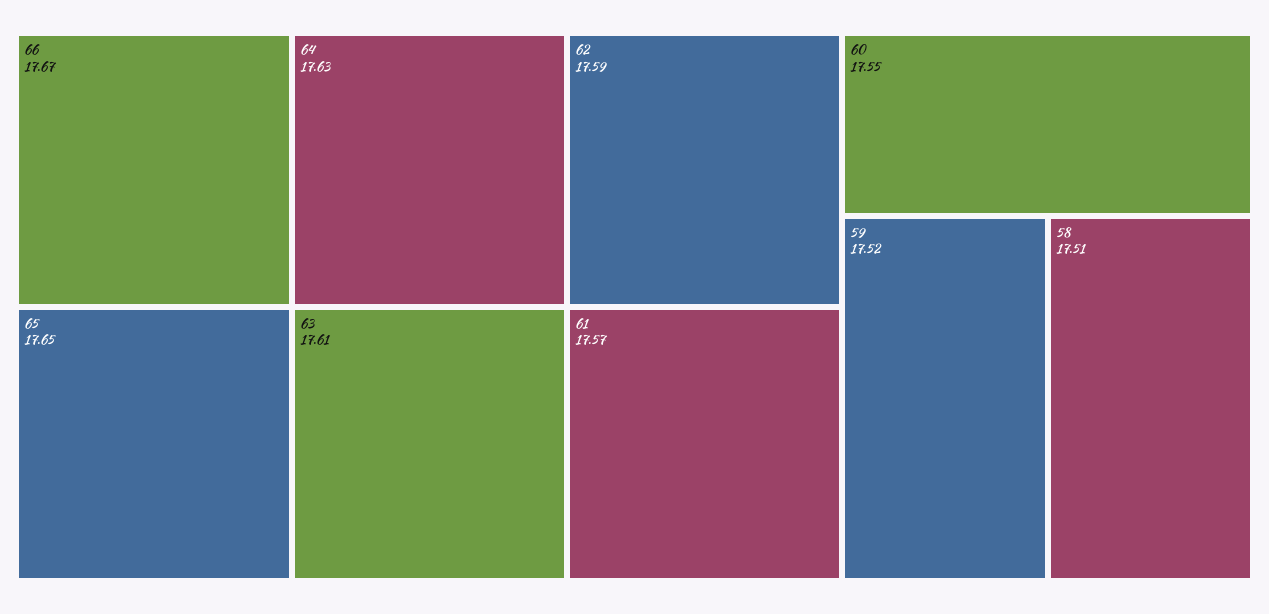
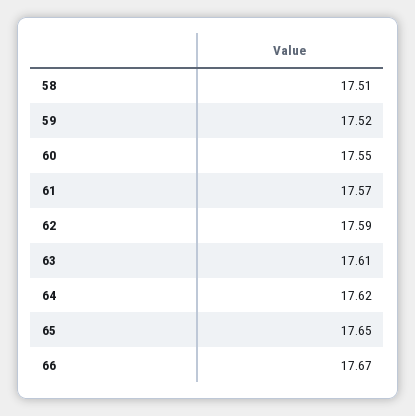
64: 17.63 -> 17.62

